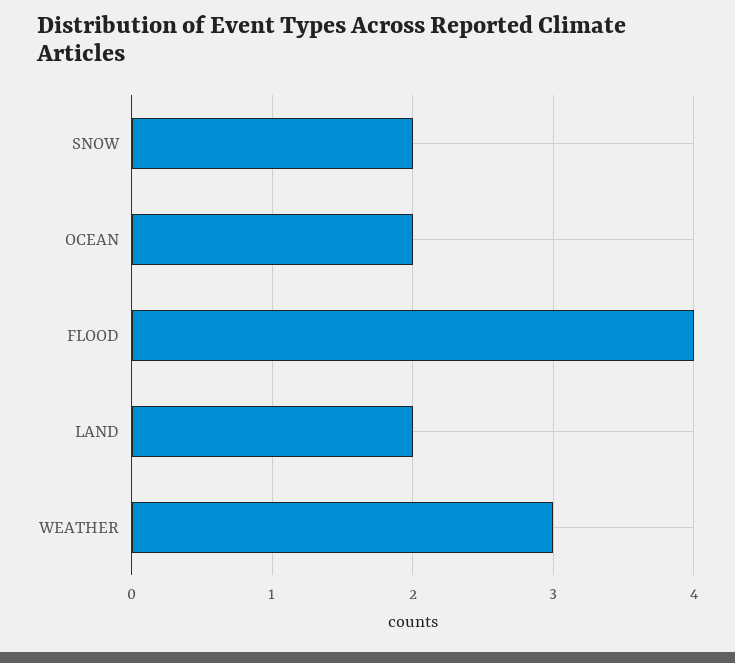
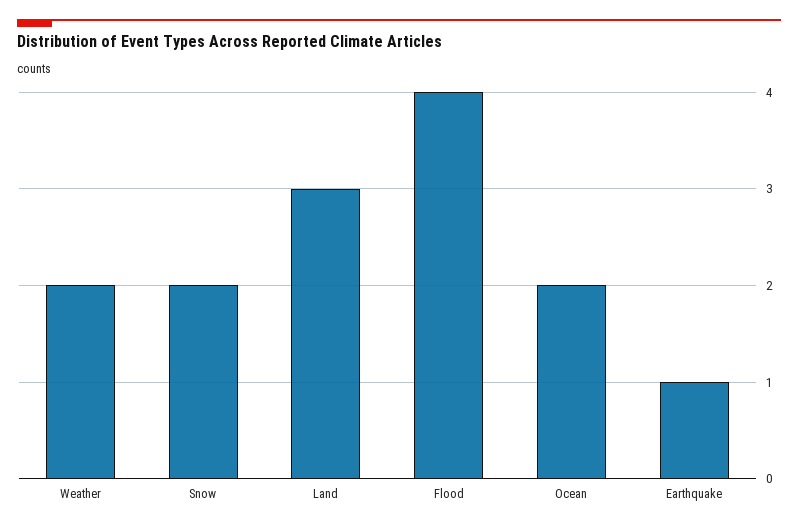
LAND: 2 -> 3
WEATHER: 3 -> 2
Earthquake: none -> 1

